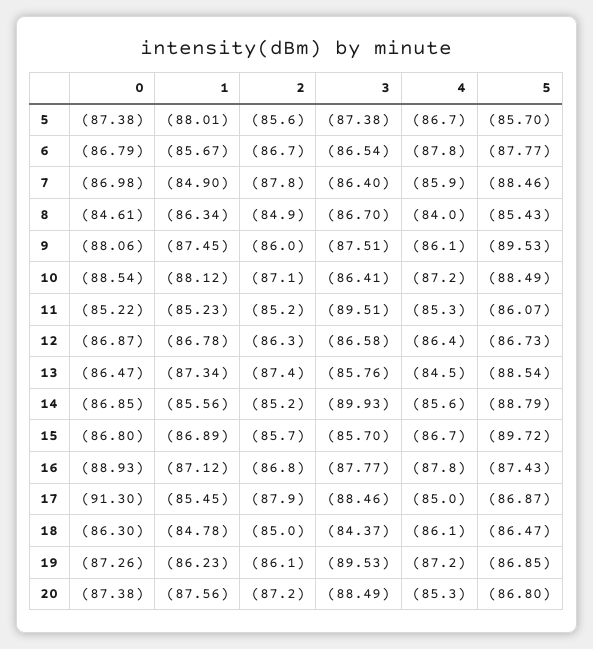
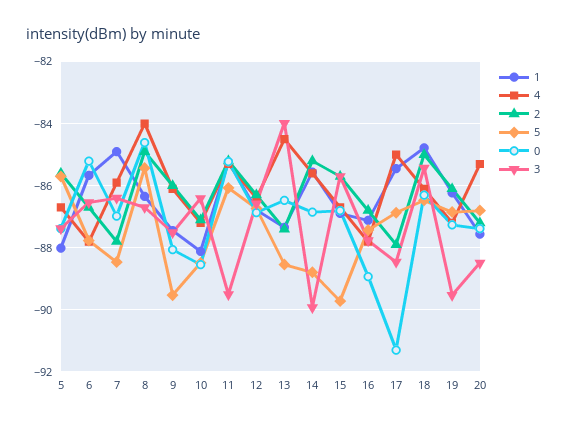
0, 6: -86.79 -> -85.2
3, 13: -85.76 -> -84
3, 18: -84.37 -> -85.4

